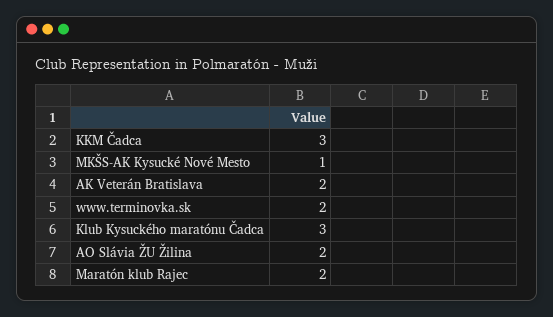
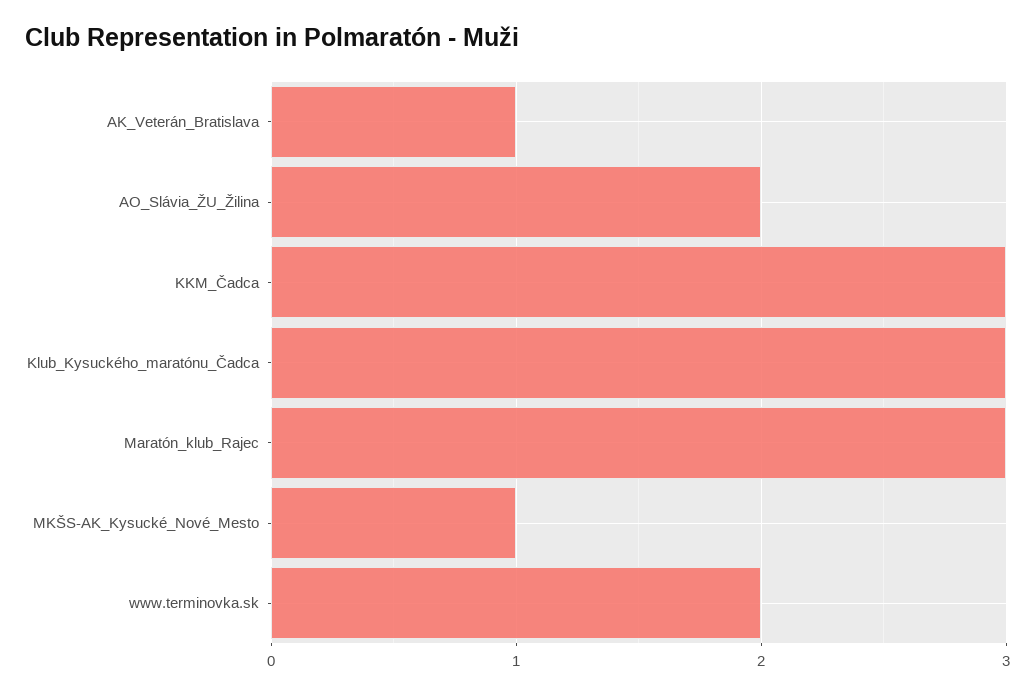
AK Veterán Bratislava: 2 -> 1
Maratón klub Rajec: 2 -> 3

